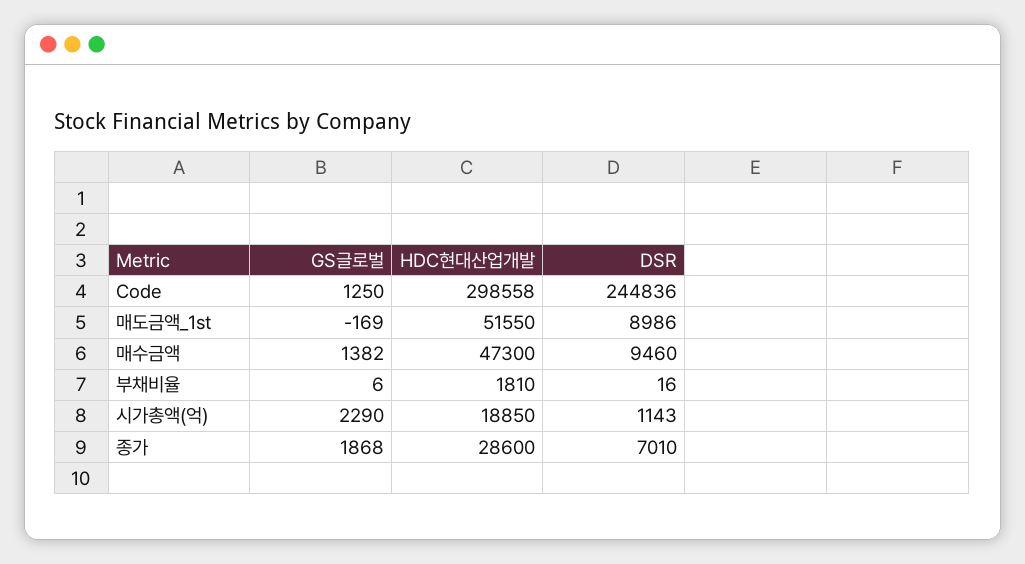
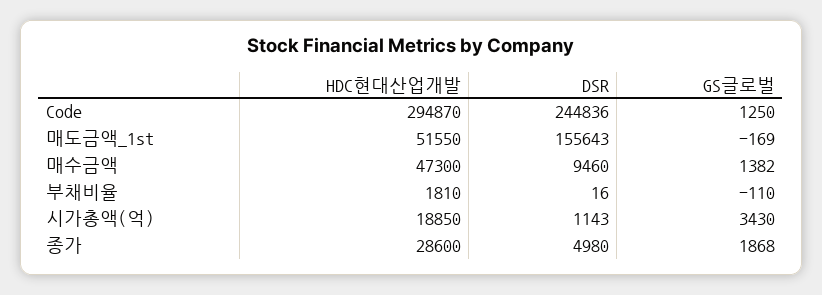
HDC현대산업개발, Code: 298558 -> 294870
DSR, 매도금액_1st: 8986 -> 155643
GS글로벌, 부채비율: 6 -> -110
GS글로벌, 시가총액(억): 2290 -> 3430
DSR, 종가: 7010 -> 4980

